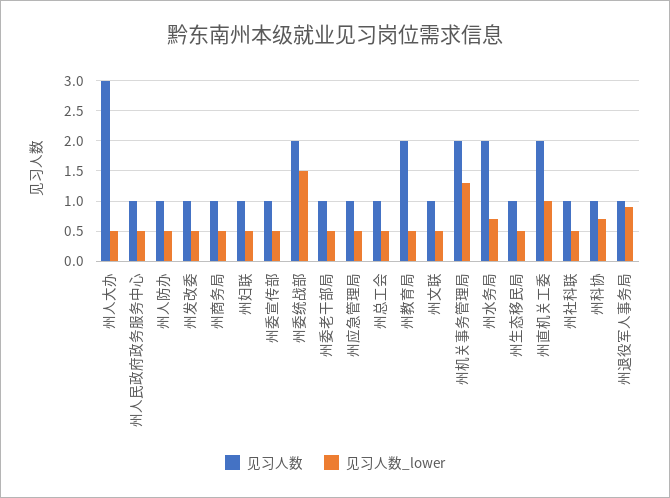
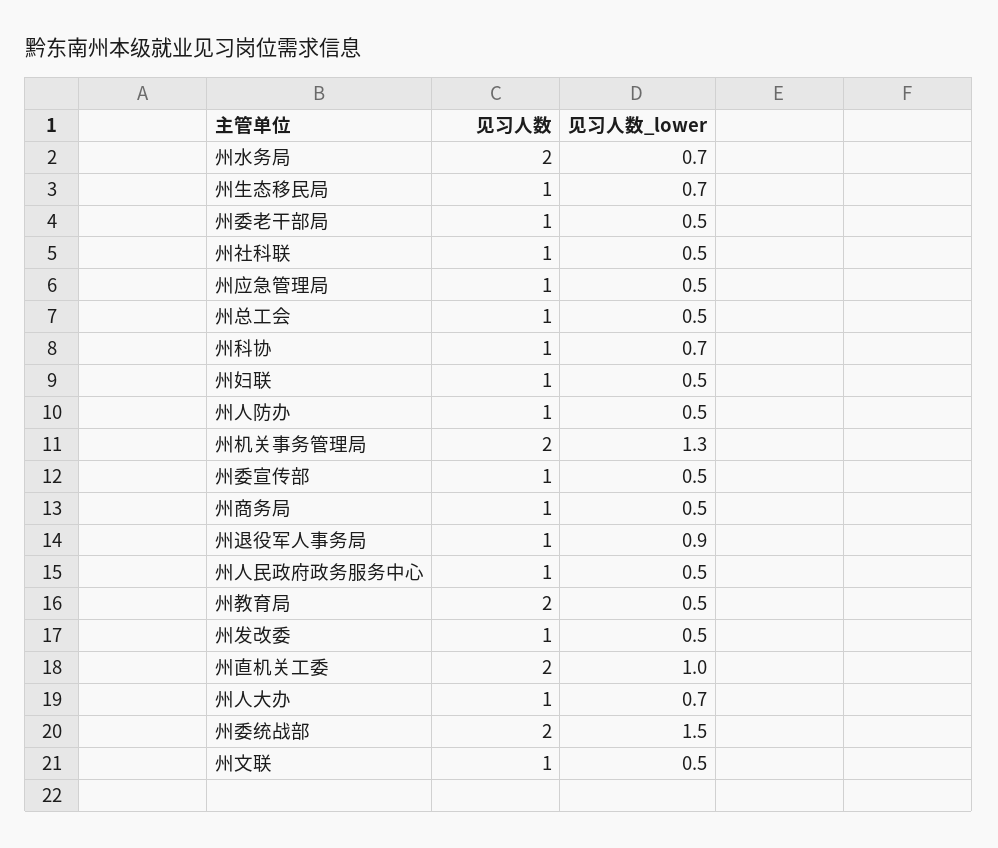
见习人数, 州人大办: 3 -> 1
见习人数_lower, 州人大办: 0.5 -> 0.7
见习人数_lower, 州生态移民局: 0.5 -> 0.7

